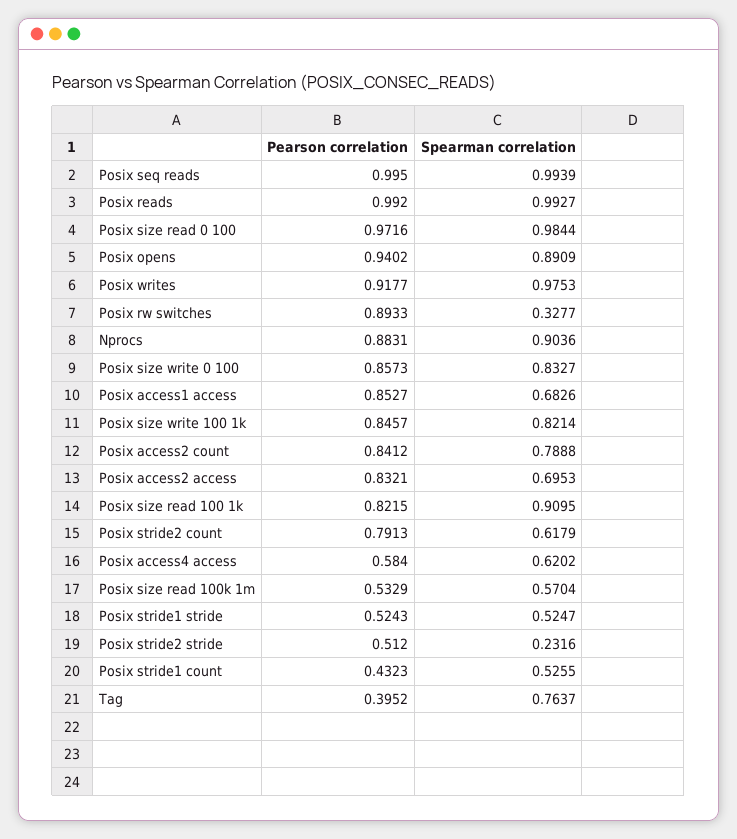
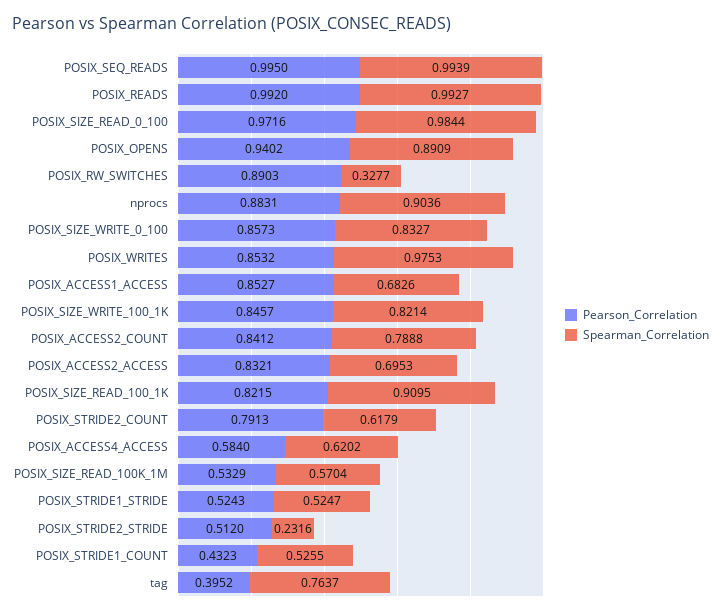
Pearson correlation, Posix writes: 0.9177 -> 0.8532
Pearson correlation, Posix rw switches: 0.8933 -> 0.8903

